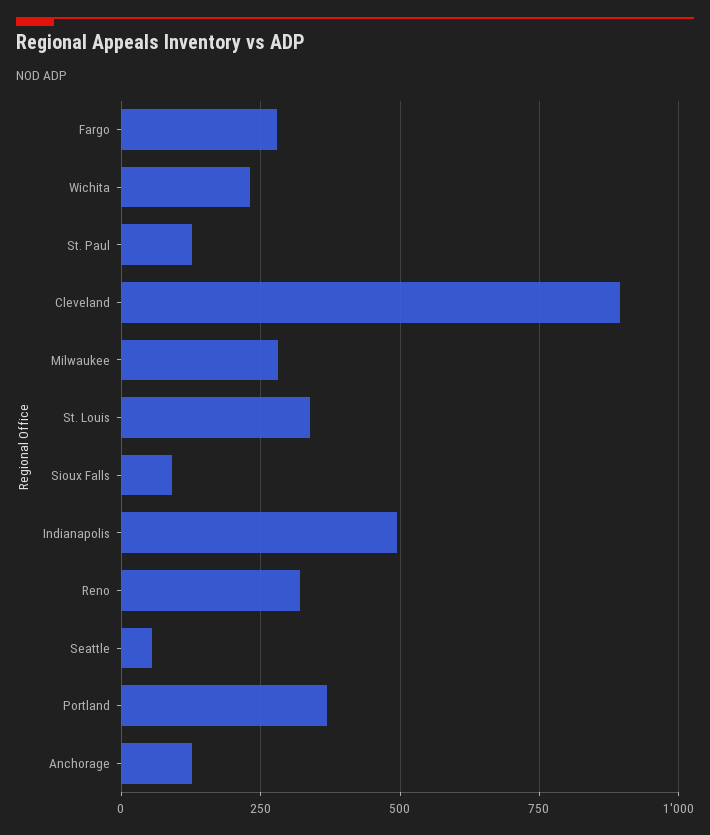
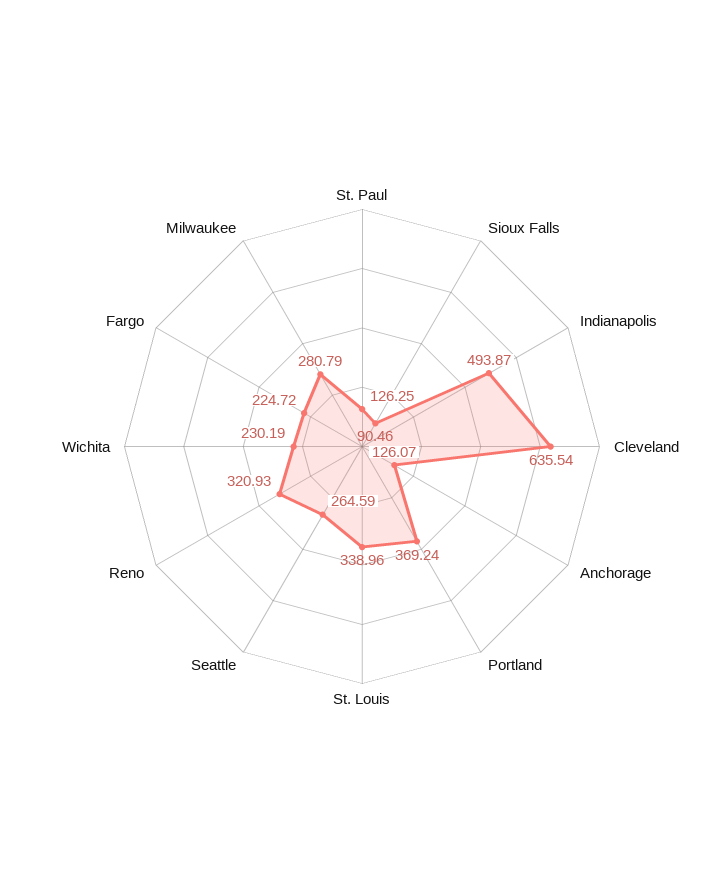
Fargo: 275 -> 224.72
Cleveland: 900 -> 635.54
Seattle: 50 -> 264.59

